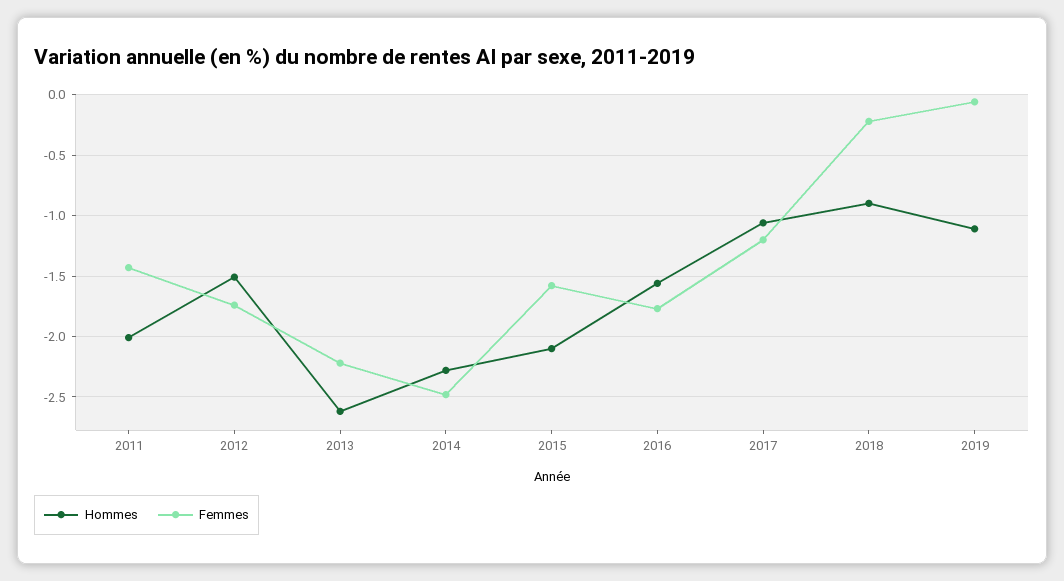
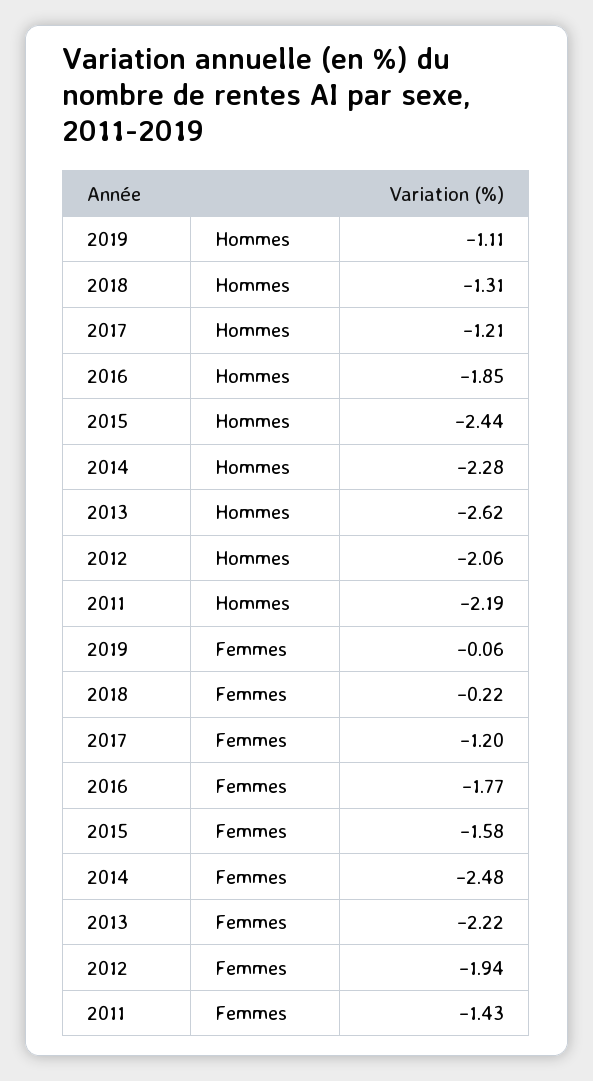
Hommes, 2011: -2 -> -2.19
Hommes, 2012: -1.5 -> -2.06
Femmes, 2012: -1.75 -> -1.94
Hommes, 2015: -2.1 -> -2.44
Hommes, 2016: -1.55 -> -1.85
Hommes, 2017: -1.05 -> -1.21
Hommes, 2018: -0.9 -> -1.31

